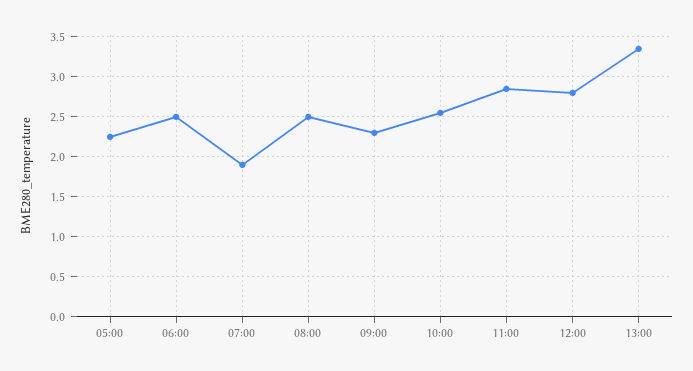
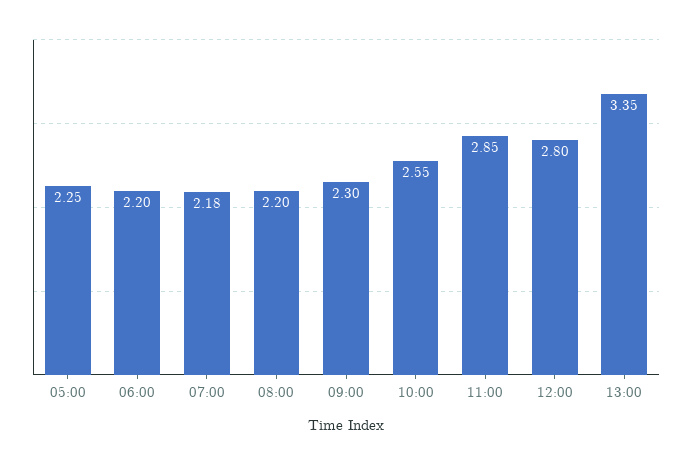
06:00: 2.5 -> 2.2
07:00: 1.9 -> 2.18
08:00: 2.5 -> 2.2

